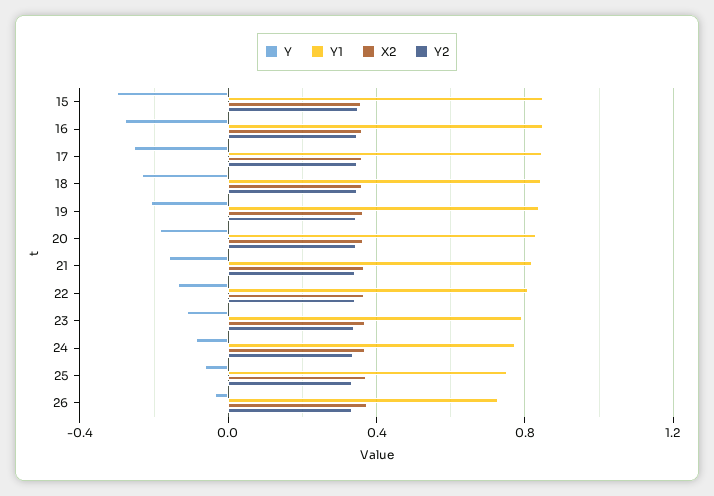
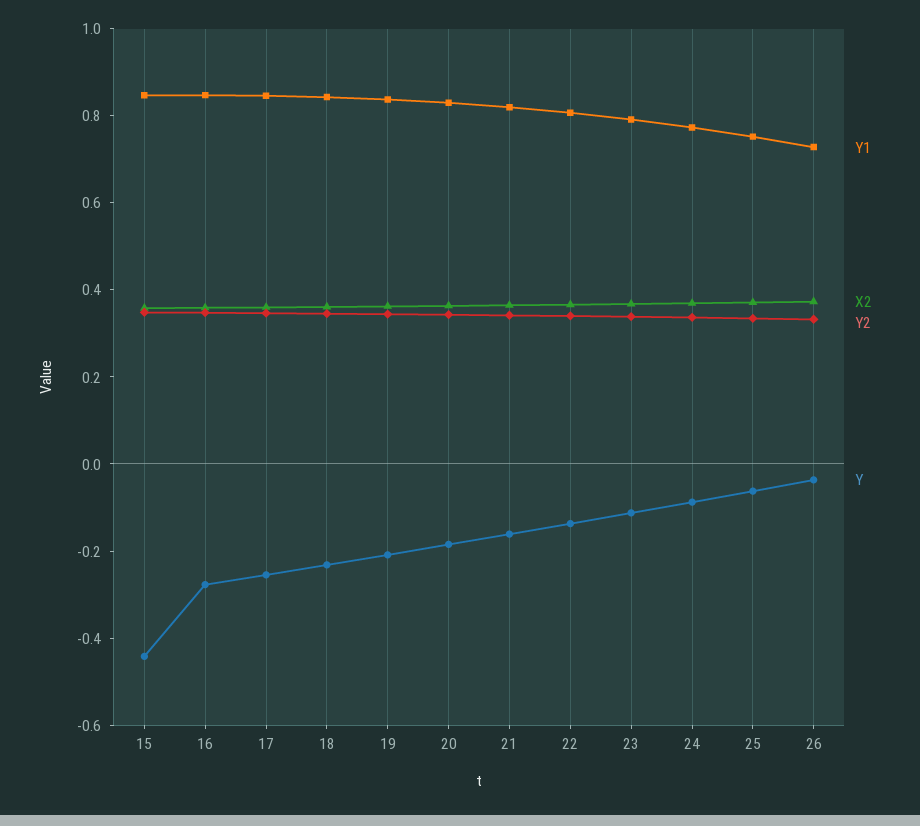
Y, 15: -0.3 -> -0.45

